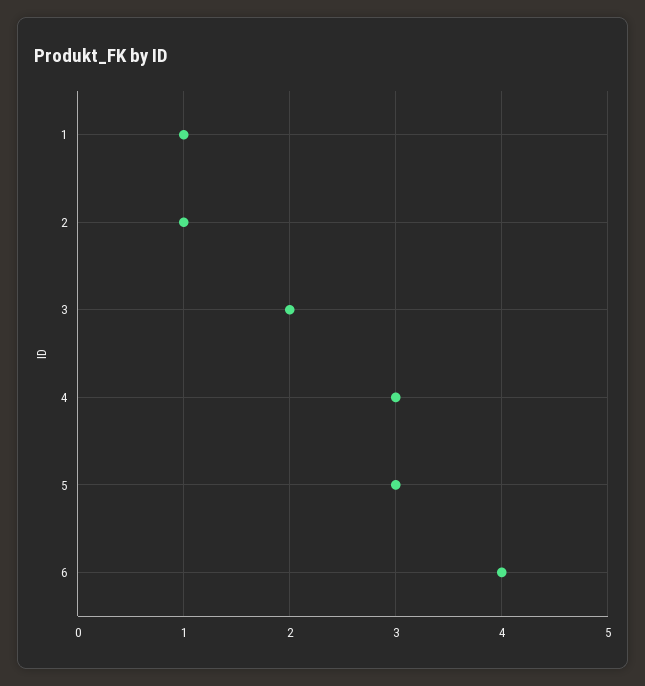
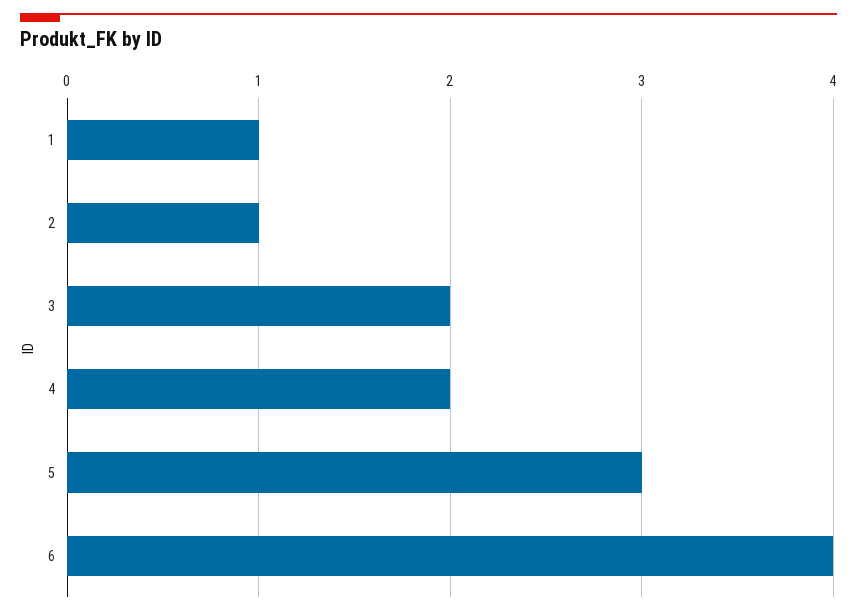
4: 3 -> 2

